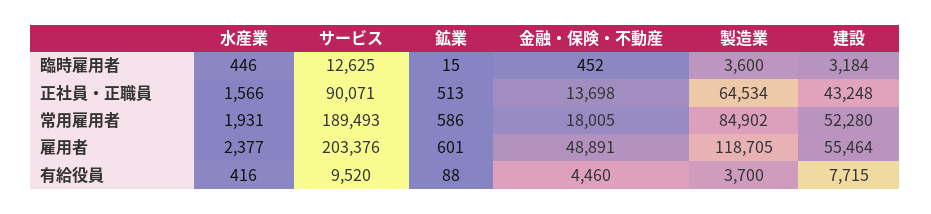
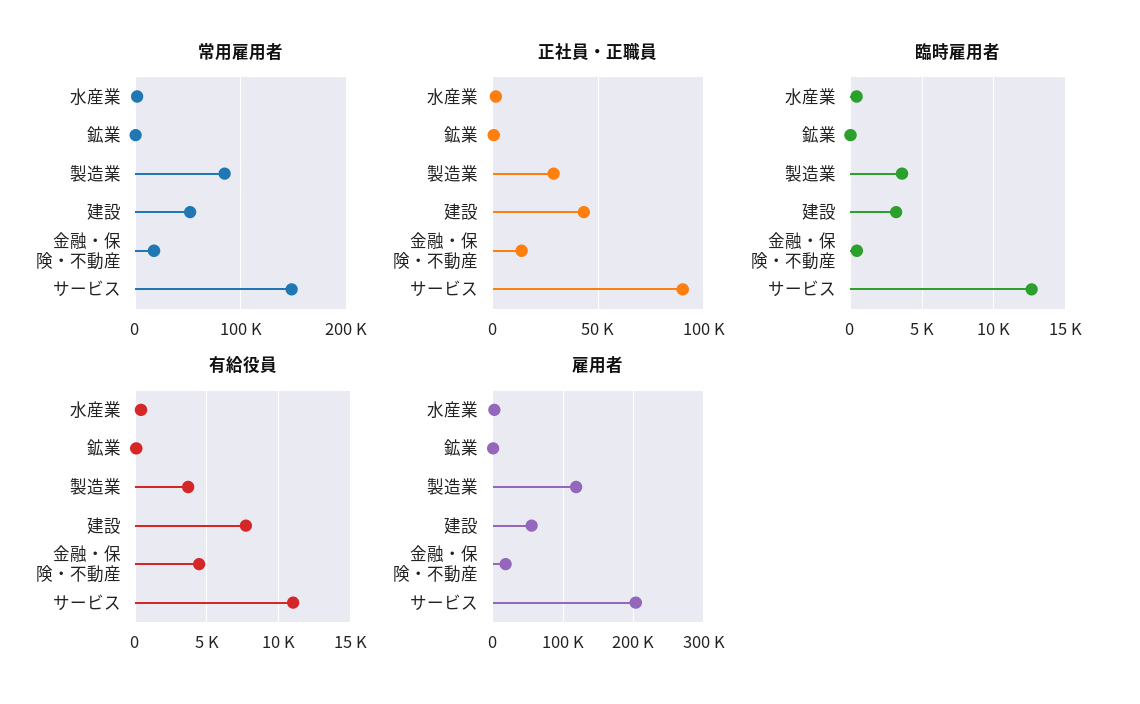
正社員・正職員, 製造業: 64534 -> 30000
常用雇用者, サービス: 189493 -> 150000
雇用者, 金融・保険・不動産: 48891 -> 20000
有給役員, サービス: 9520 -> 11000

